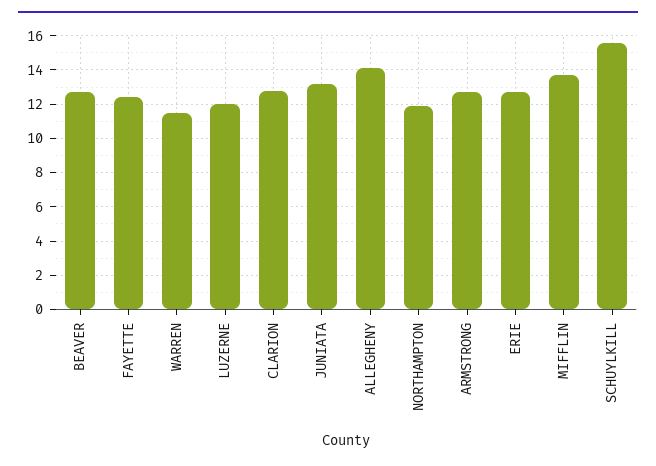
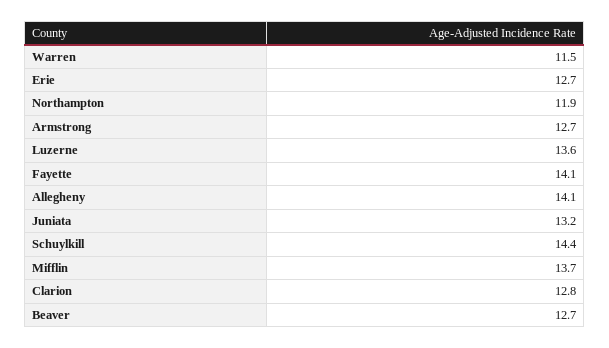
FAYETTE: 12.5 -> 14.1
LUZERNE: 12 -> 13.6
SCHUYLKILL: 15.5 -> 14.4

